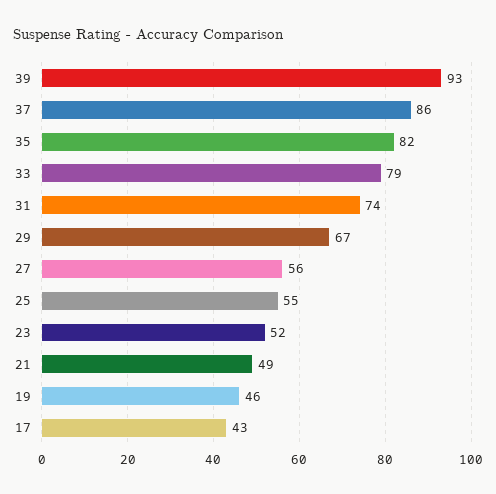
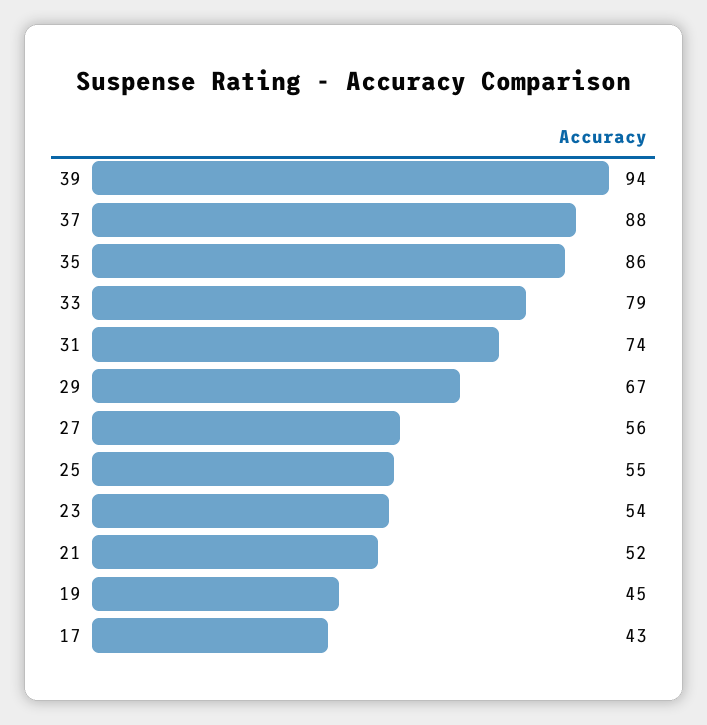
39: 93 -> 94
37: 86 -> 88
35: 82 -> 86
23: 52 -> 54
21: 49 -> 52
19: 46 -> 45

